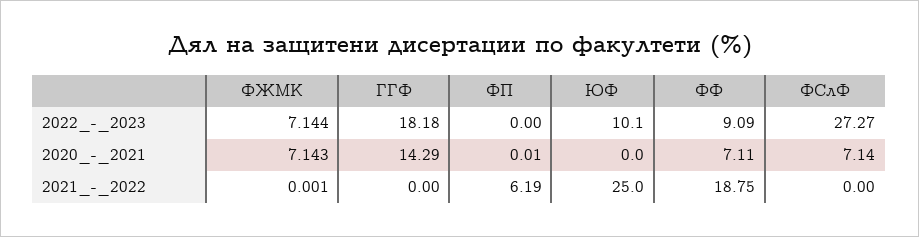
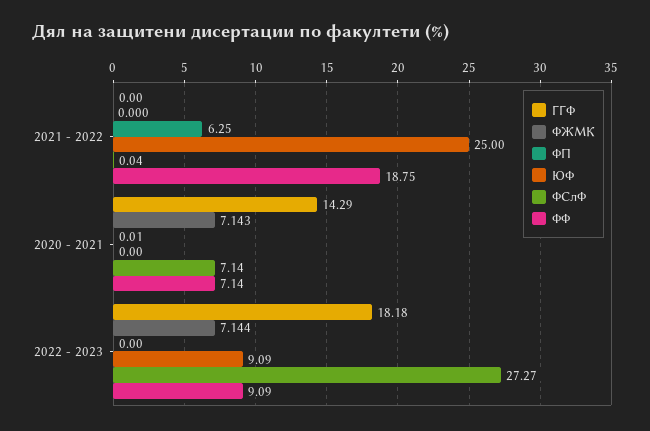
ЮФ, 2022_-_2023: 10.1 -> 9.09
ФФ, 2020_-_2021: 7.11 -> 7.14
ФЖМК, 2021_-_2022: 0.001 -> 0
ФП, 2021_-_2022: 6.19 -> 6.25
ФСлФ, 2021_-_2022: 0 -> 0.04

